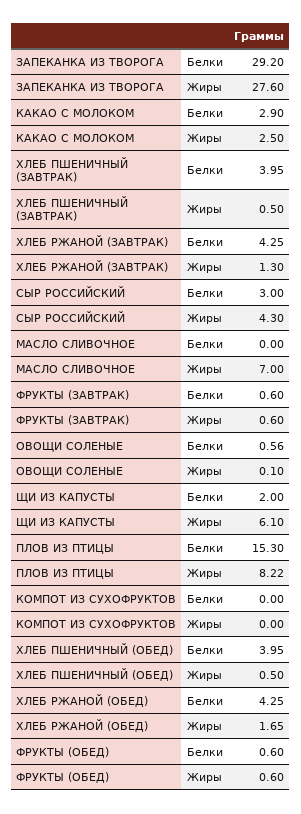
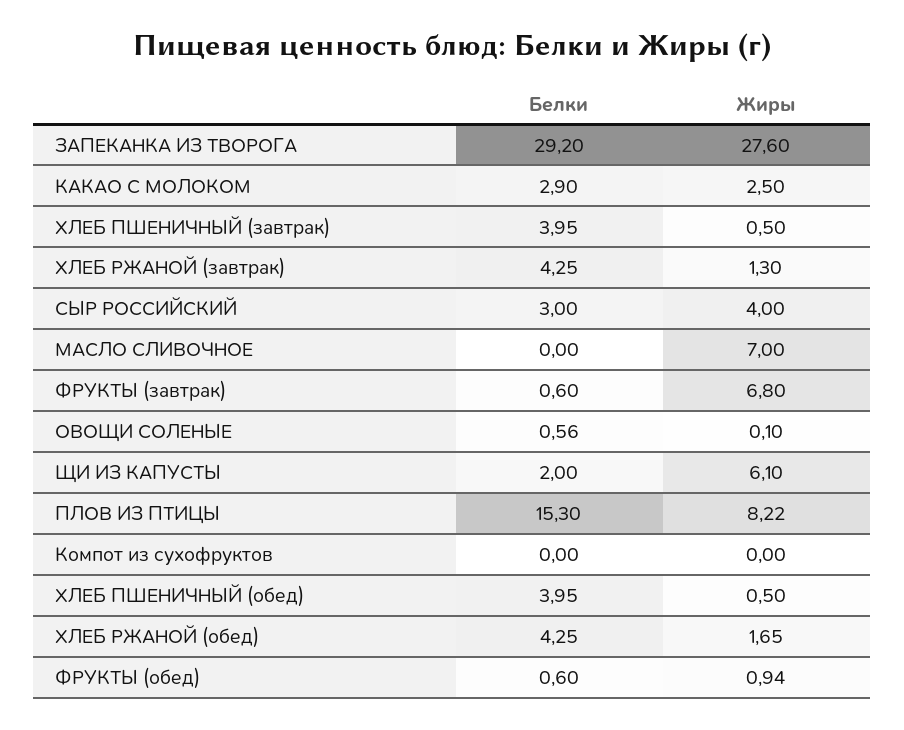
СЫР РОССИЙСКИЙ, Жиры: 4.3 -> 4
ФРУКТЫ (ЗАВТРАК), Жиры: 0.6 -> 6.8
ФРУКТЫ (ОБЕД), Жиры: 0.6 -> 0.94

